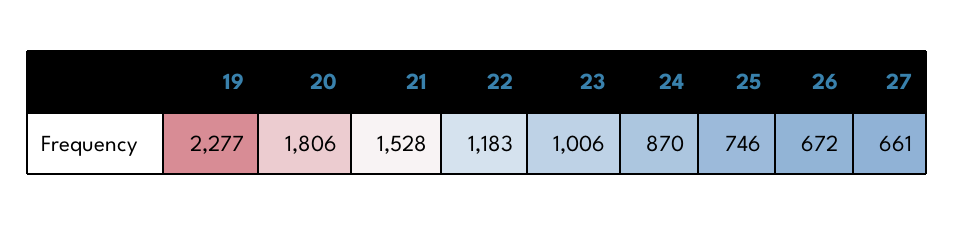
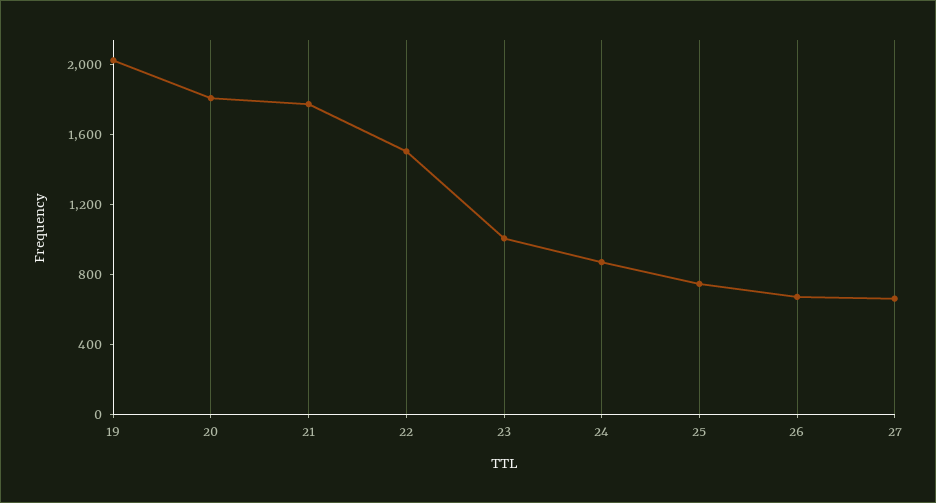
19: 2277 -> 2000
21: 1528 -> 1800
22: 1183 -> 1500

